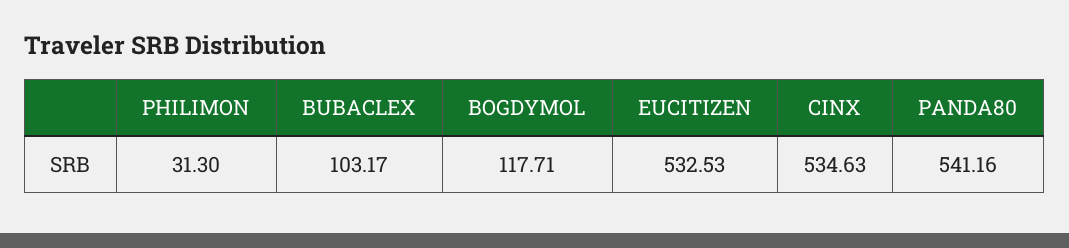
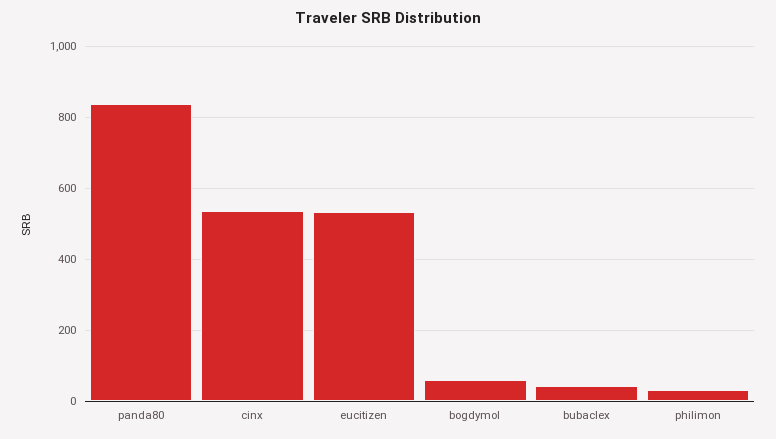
BUBACLEX: 103.17 -> 40
BOGDYMOL: 117.71 -> 60
PANDA80: 541.16 -> 840

